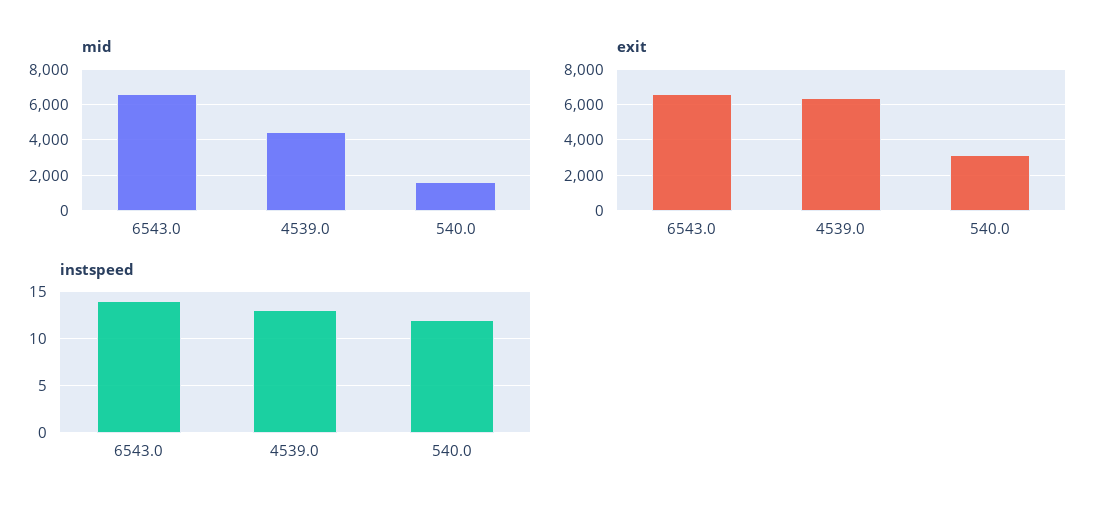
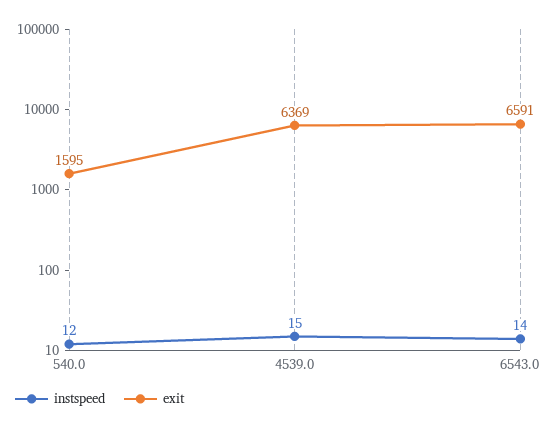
mid, 6543.0: 6500 -> none
mid, 4539.0: 4500 -> none
mid, 540.0: 1500 -> none
exit, 540.0: 3000 -> 1595
instspeed, 4539.0: 13 -> 15

